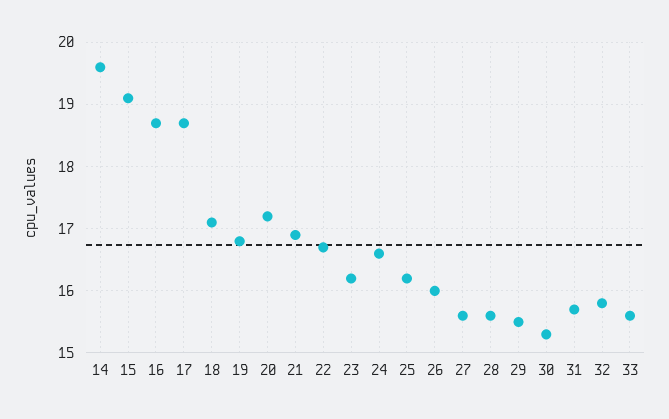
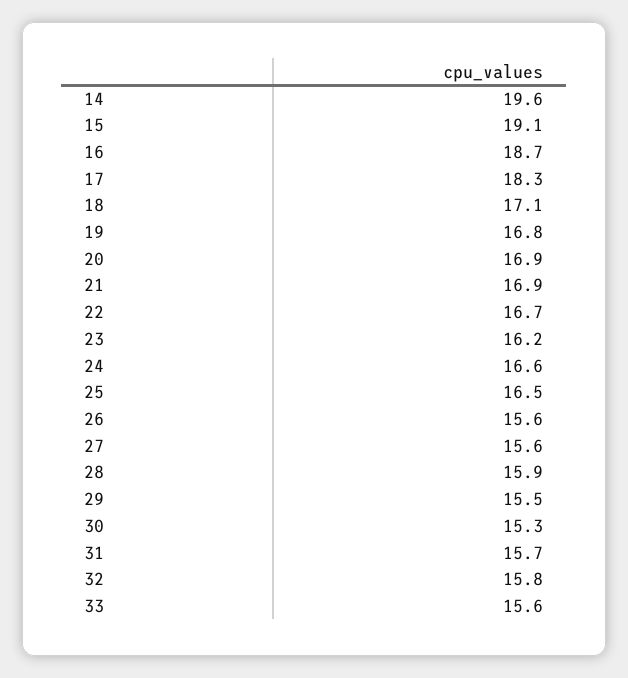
17: 18.7 -> 18.3
20: 17.2 -> 16.9
25: 16.2 -> 16.5
26: 16 -> 15.6
28: 15.6 -> 15.9

